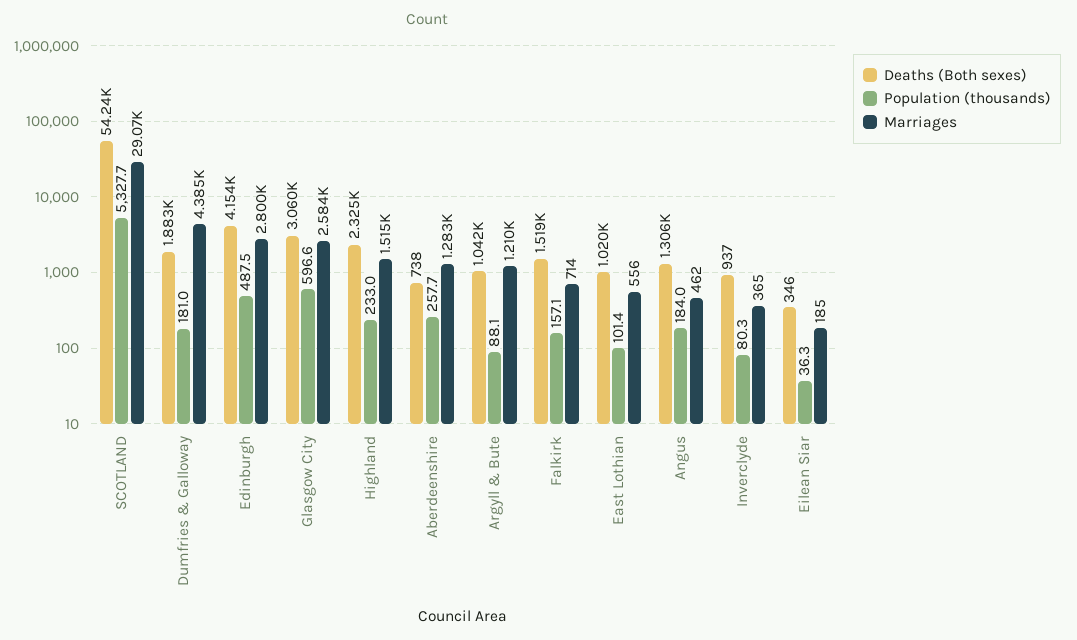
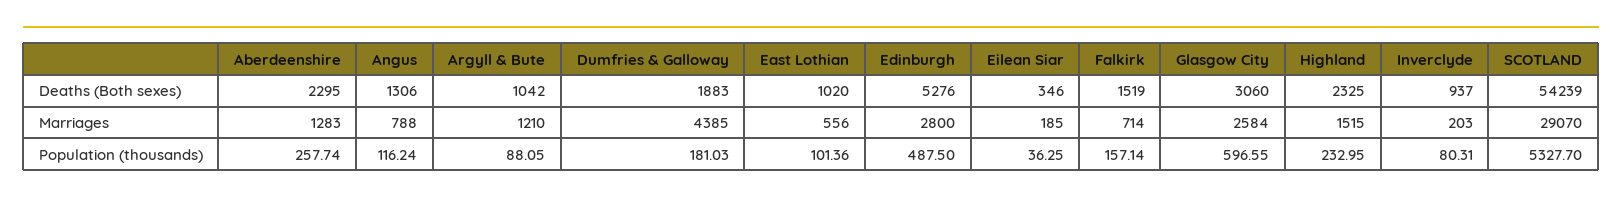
Deaths (Both sexes), Edinburgh: 4154 -> 5276
Deaths (Both sexes), Aberdeenshire: 738 -> 2295
Population (thousands), Angus: 184 -> 116.24
Marriages, Angus: 462 -> 788
Marriages, Inverclyde: 365 -> 203

